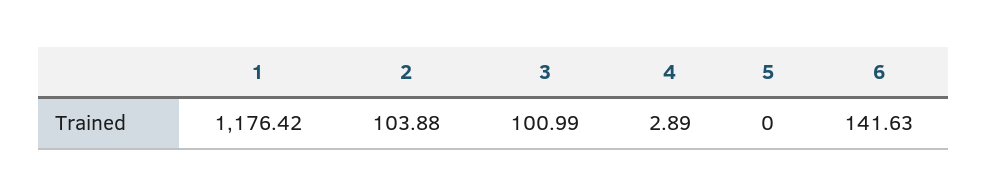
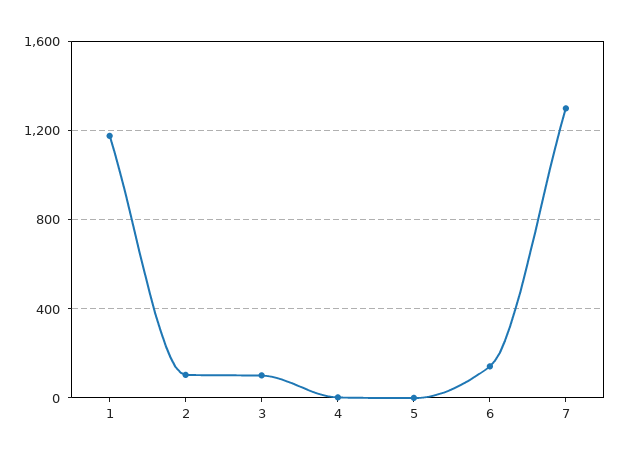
7: none -> 1300

